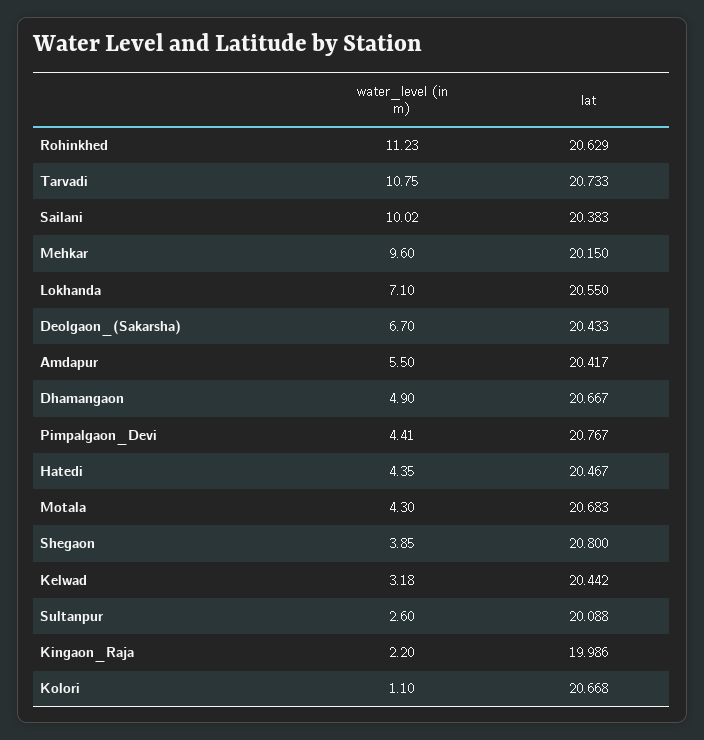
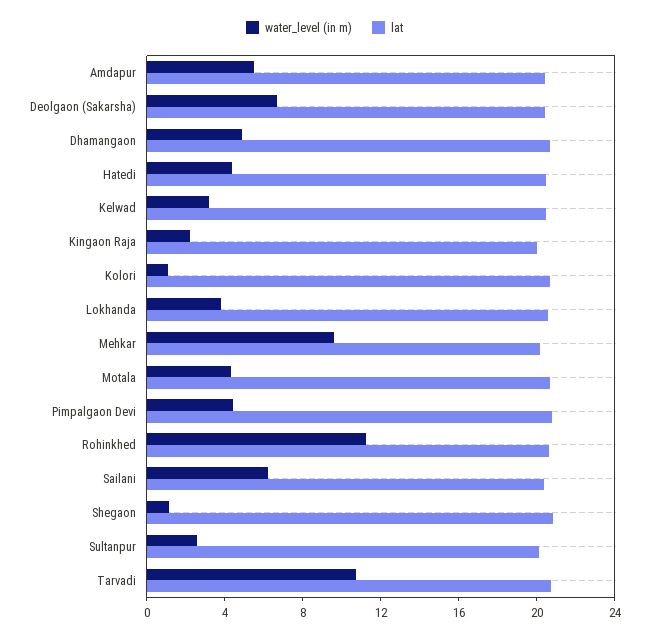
water_level (in m), Sailani: 10.02 -> 6
water_level (in m), Lokhanda: 7.1 -> 4
water_level (in m), Shegaon: 3.85 -> 1

